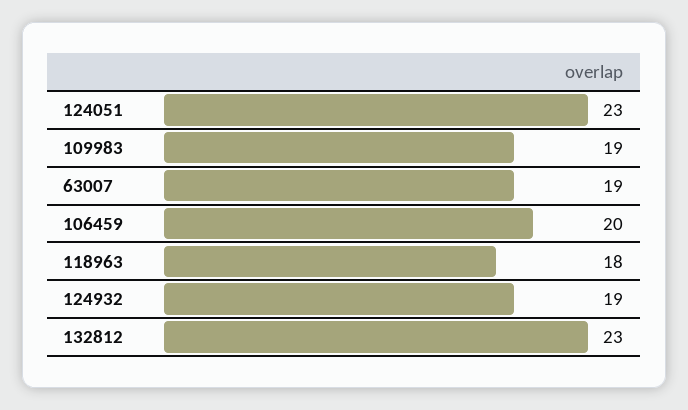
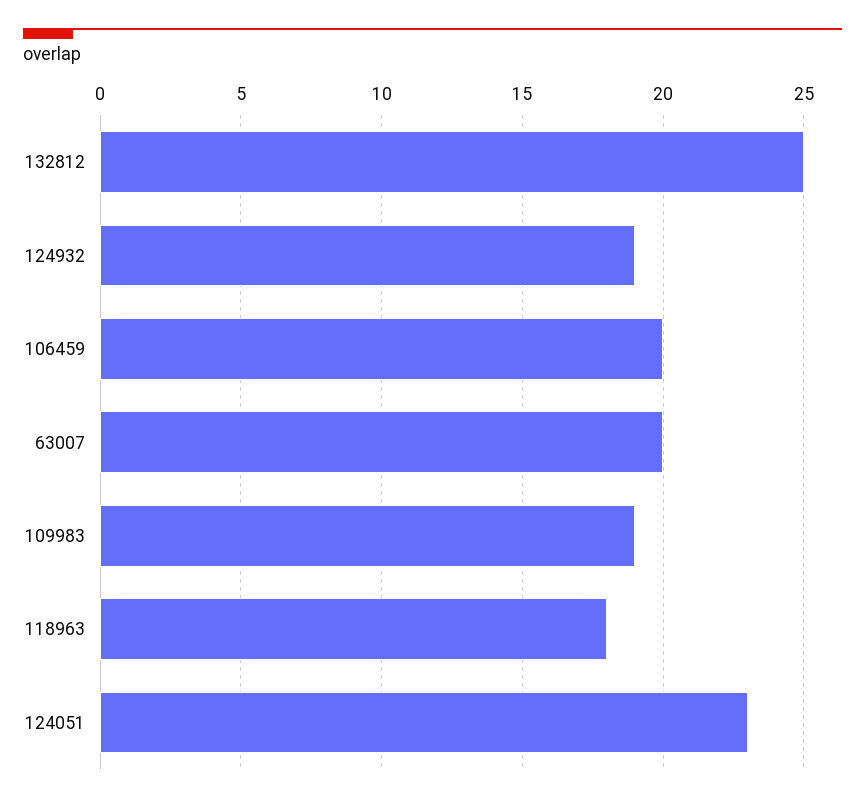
63007: 19 -> 20
132812: 23 -> 25

